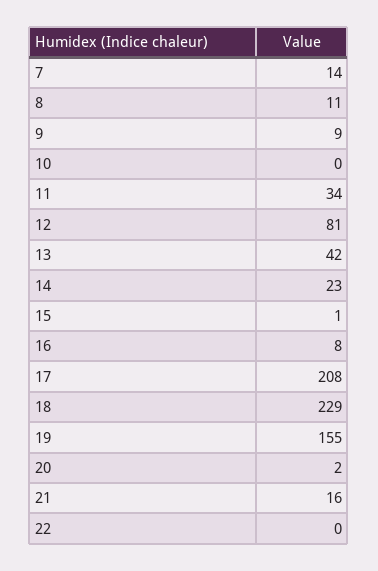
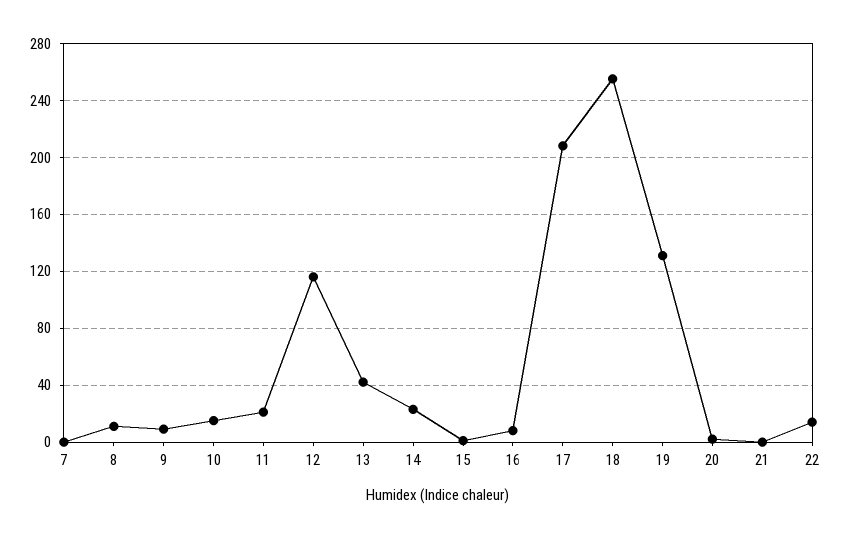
7: 14 -> 0
10: 0 -> 15
11: 34 -> 20
12: 81 -> 115
18: 229 -> 255
19: 155 -> 130
21: 16 -> 0
22: 0 -> 15

